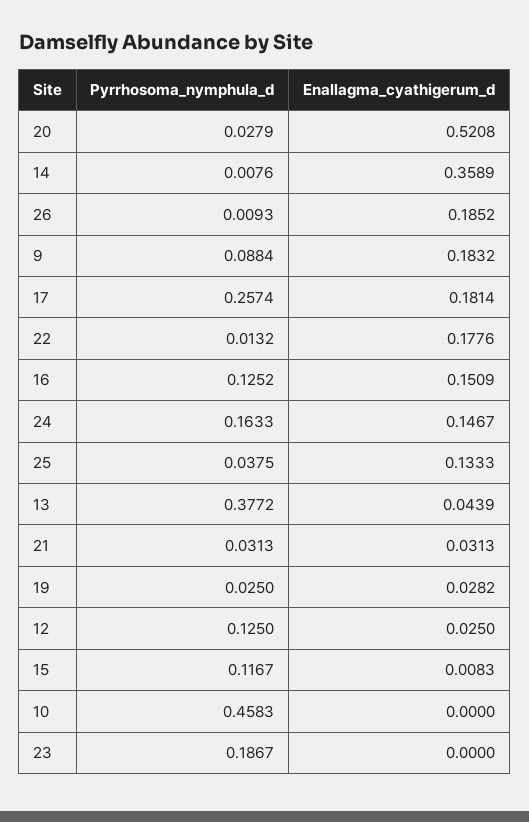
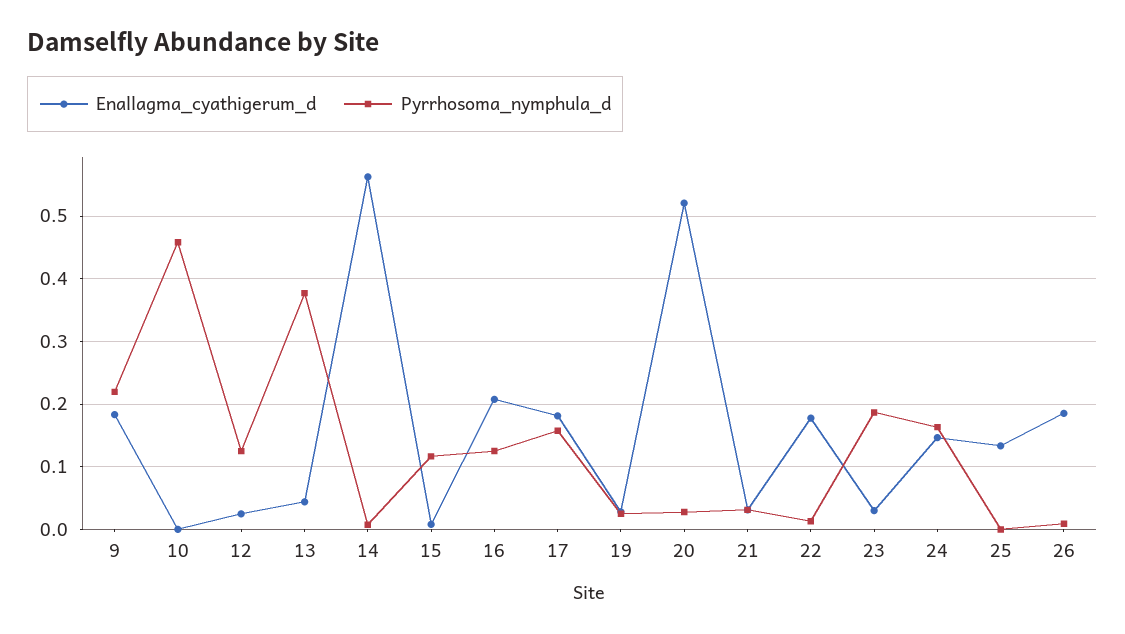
Enallagma_cyathigerum_d, 14: 0.3589 -> 0.56
Pyrrhosoma_nymphula_d, 9: 0.0884 -> 0.22
Pyrrhosoma_nymphula_d, 17: 0.2574 -> 0.16
Enallagma_cyathigerum_d, 16: 0.1509 -> 0.21
Pyrrhosoma_nymphula_d, 25: 0.0375 -> 0
Enallagma_cyathigerum_d, 23: 0 -> 0.03

